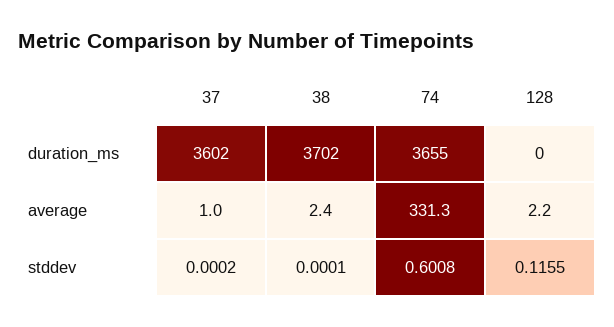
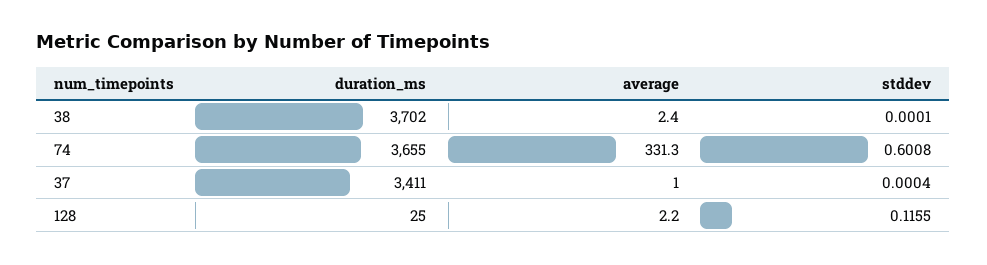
37, duration_ms: 3602 -> 3411
128, duration_ms: 0 -> 25
37, stddev: 0.0002 -> 0.0004

